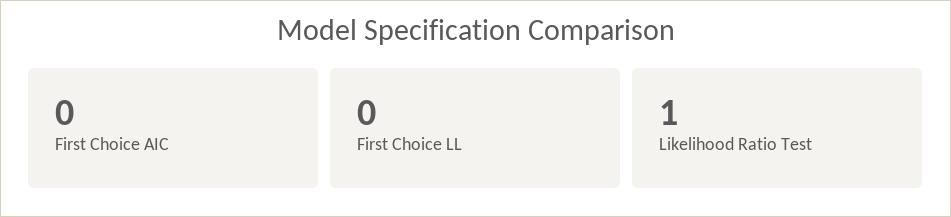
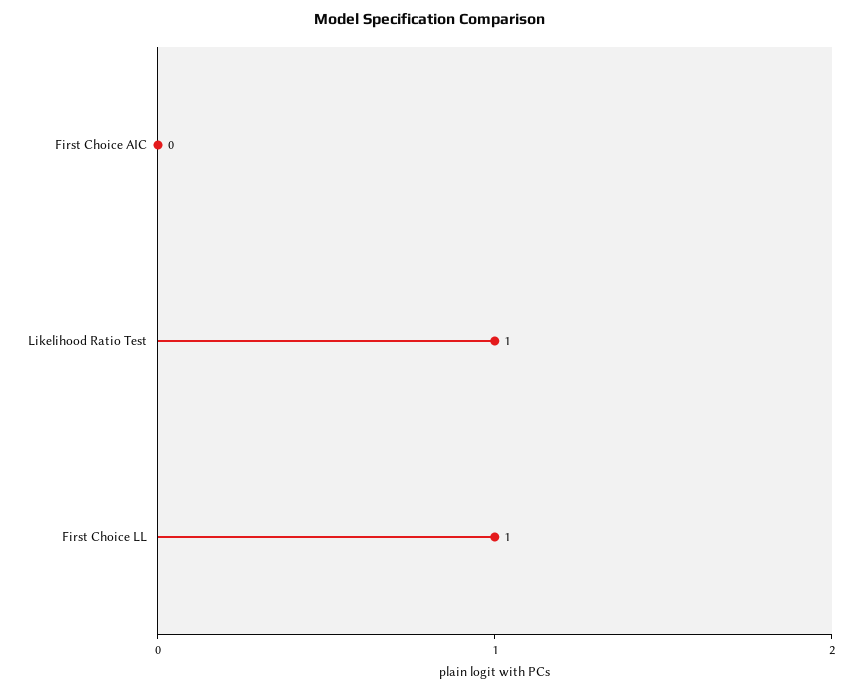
First Choice LL: 0 -> 1

